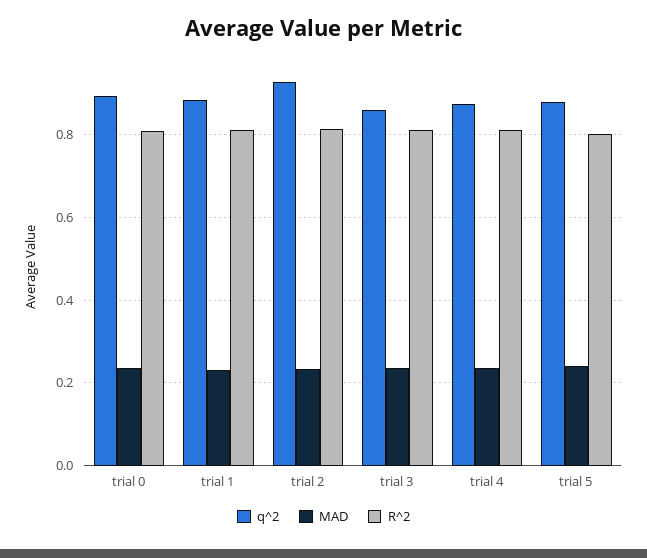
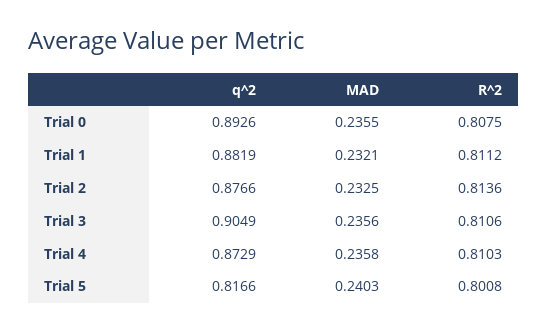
q^2, trial 2: 0.92 -> 0.8766
q^2, trial 3: 0.86 -> 0.9049
q^2, trial 5: 0.88 -> 0.8166

